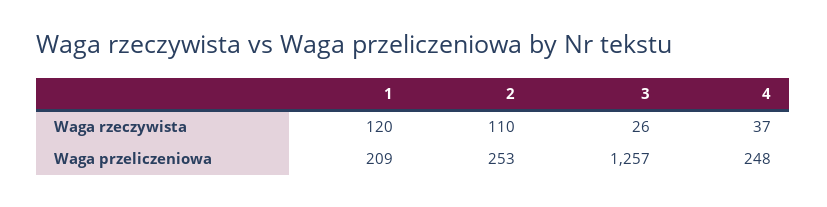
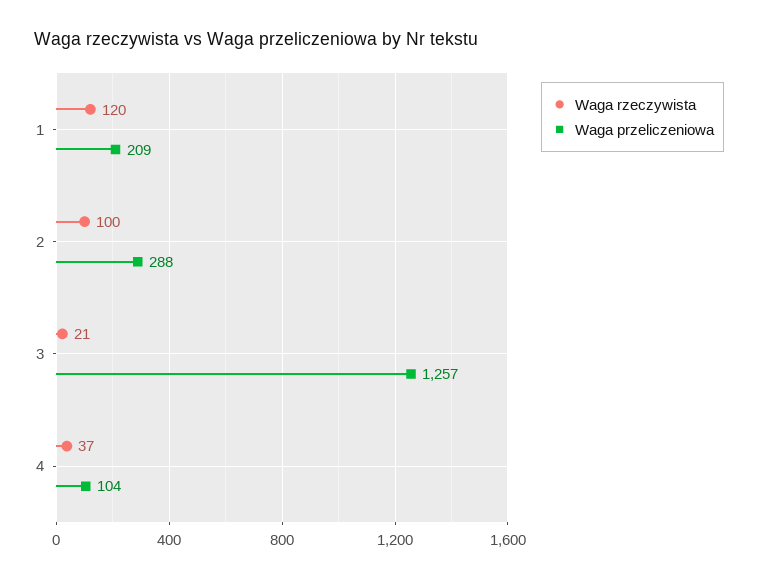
Waga rzeczywista, 2: 110 -> 100
Waga rzeczywista, 3: 26 -> 21
Waga przeliczeniowa, 2: 253 -> 288
Waga przeliczeniowa, 4: 248 -> 104

